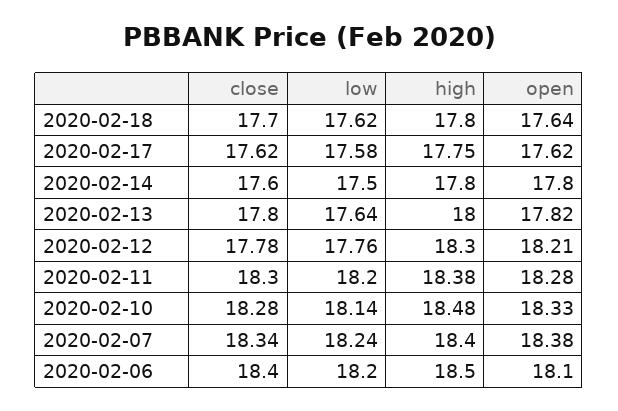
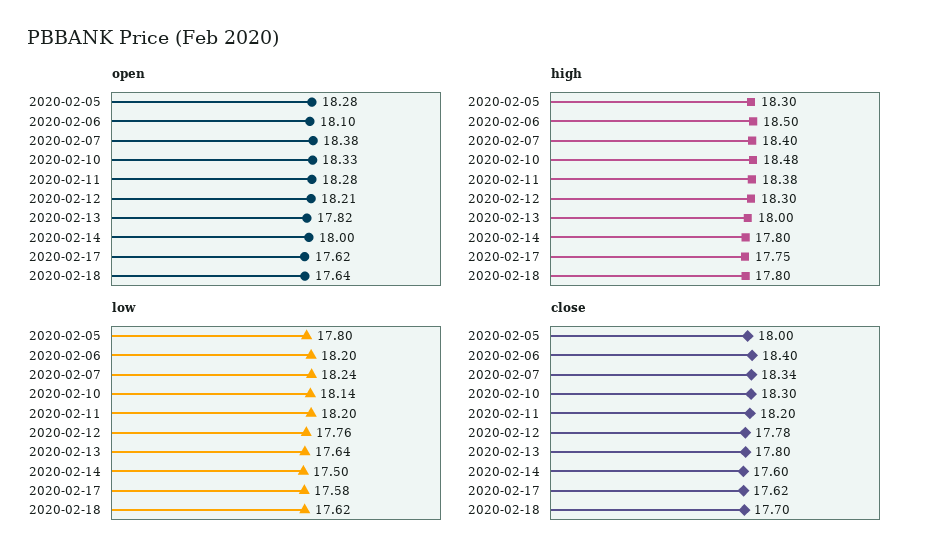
open, 2020-02-14: 17.8 -> 18
close, 2020-02-11: 18.3 -> 18.2
close, 2020-02-10: 18.28 -> 18.3
open, 2020-02-05: none -> 18.28
high, 2020-02-05: none -> 18.3
low, 2020-02-05: none -> 17.8
close, 2020-02-05: none -> 18

